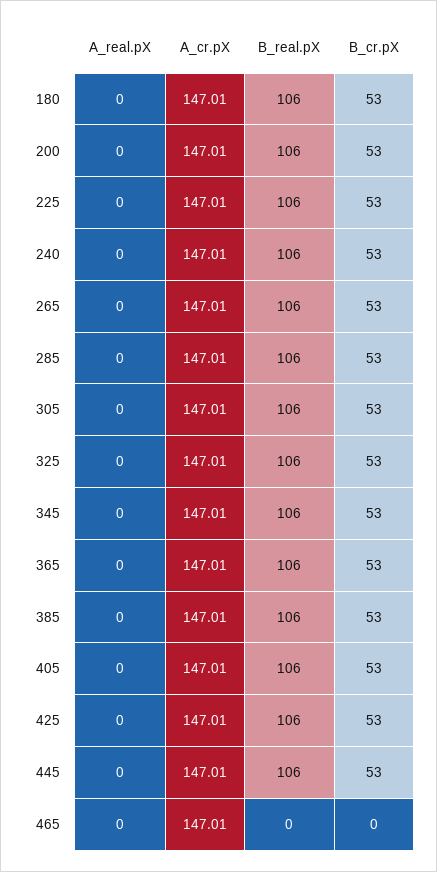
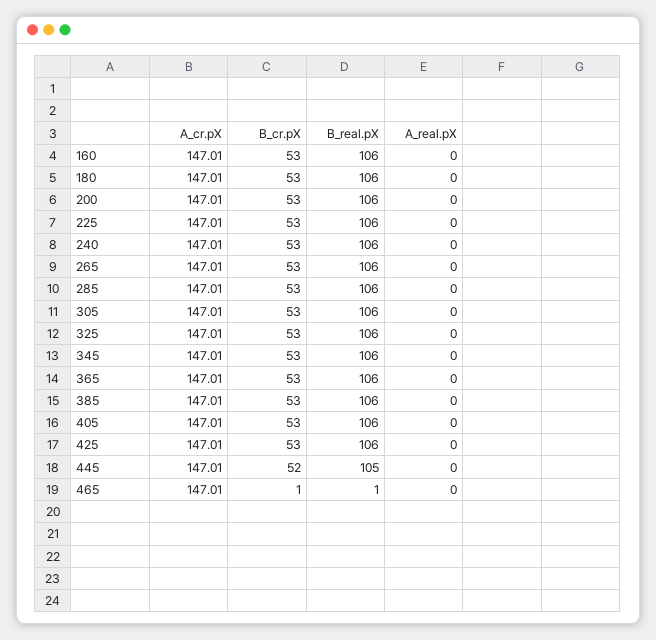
B_real.pX, 445: 106 -> 105
B_cr.pX, 445: 53 -> 52
B_real.pX, 465: 0 -> 1
B_cr.pX, 465: 0 -> 1
A_cr.pX, 160: none -> 147.01
B_cr.pX, 160: none -> 53
B_real.pX, 160: none -> 106
A_real.pX, 160: none -> 0

